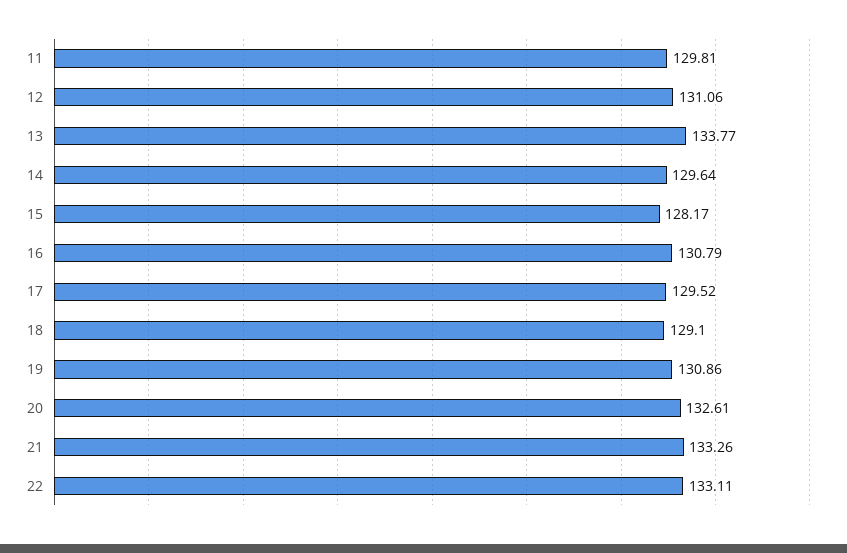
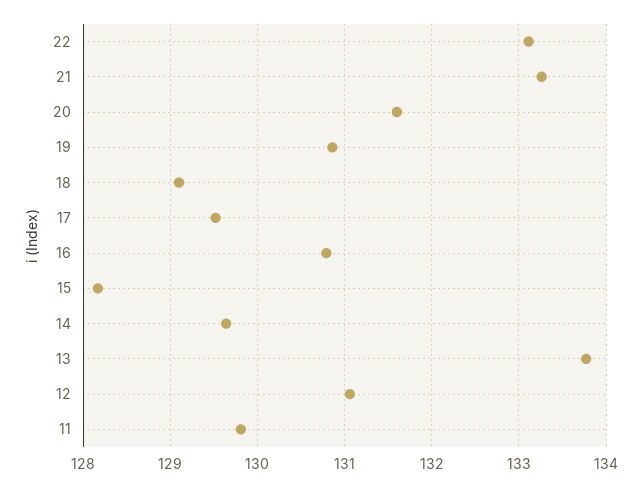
20: 132.61 -> 131.6

